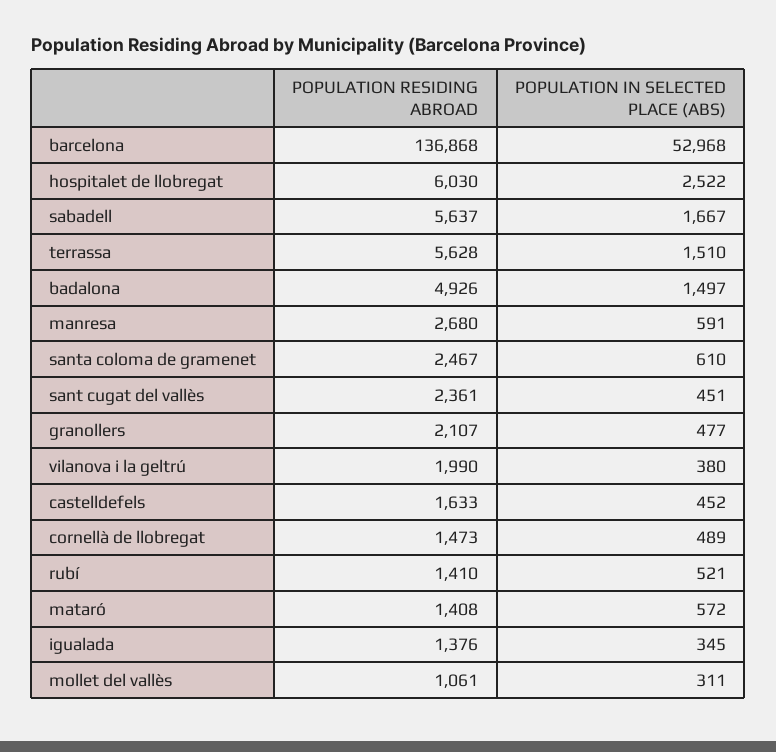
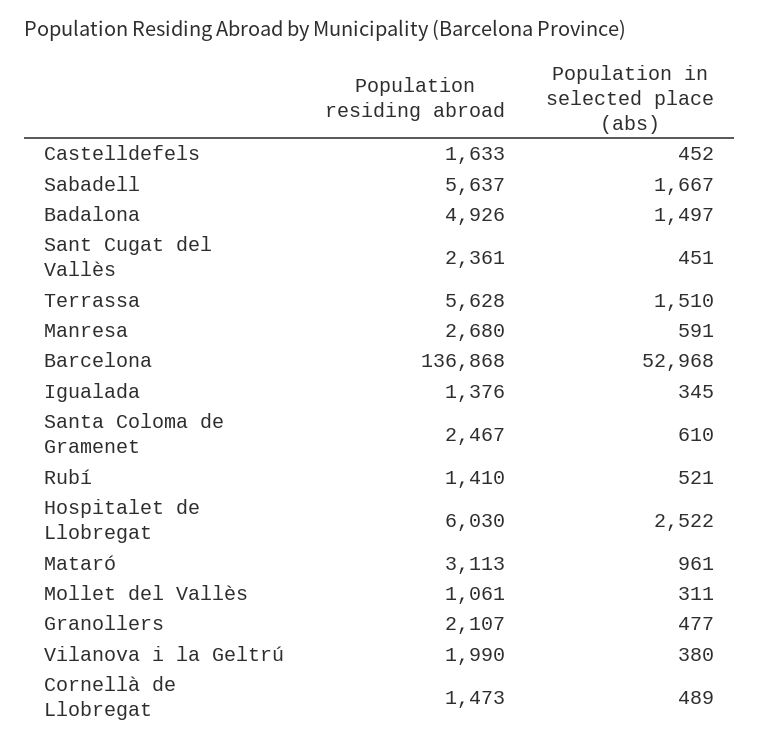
POPULATION RESIDING ABROAD, mataró: 1408 -> 3113
POPULATION IN SELECTED PLACE (ABS), mataró: 572 -> 961

